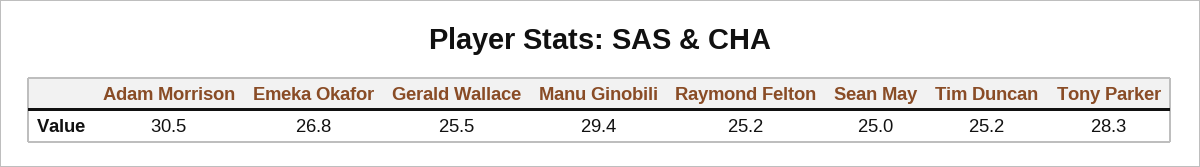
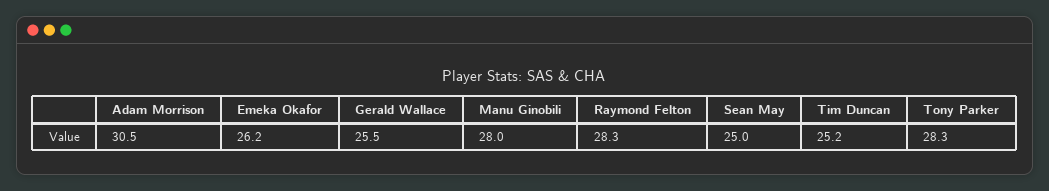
Emeka Okafor: 26.8 -> 26.2
Manu Ginobili: 29.4 -> 28
Raymond Felton: 25.2 -> 28.3

